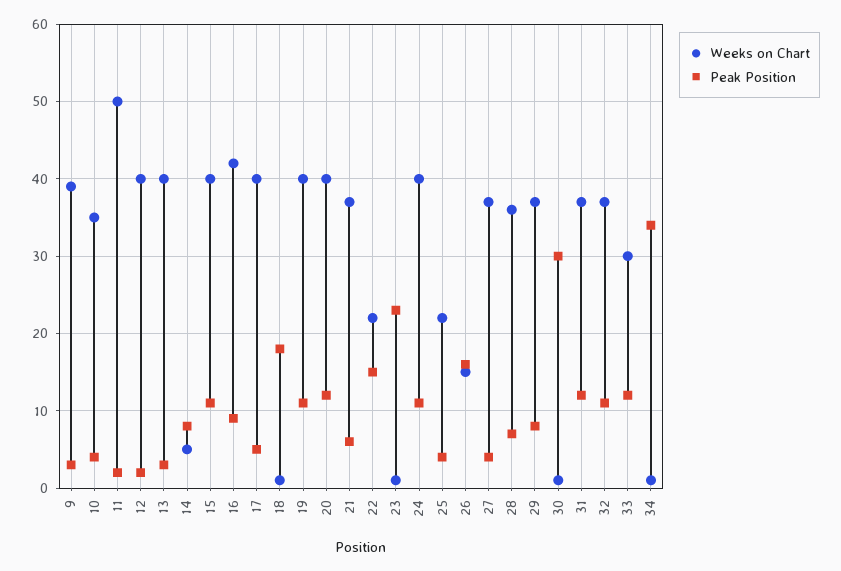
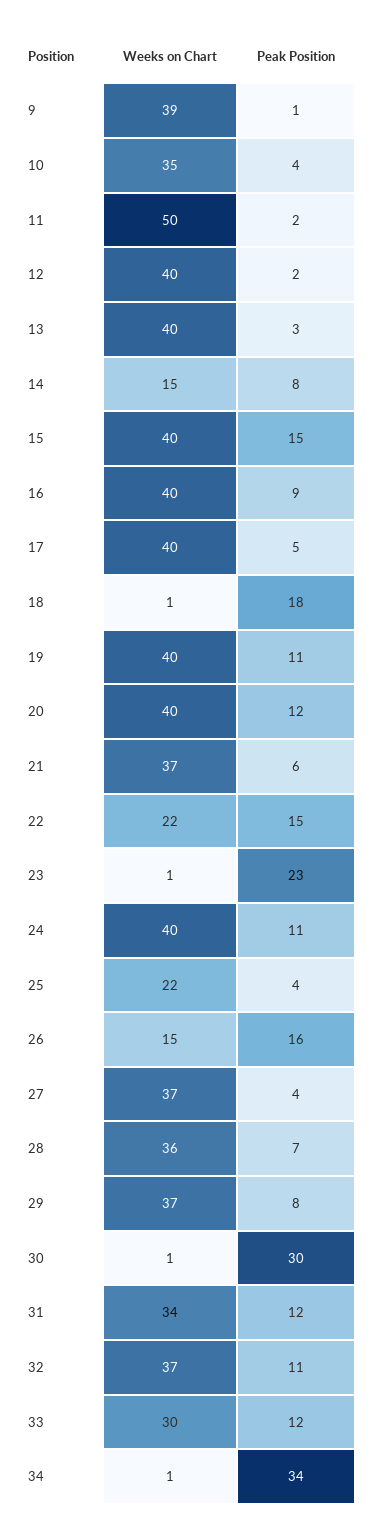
Peak Position, 9: 3 -> 1
Weeks on Chart, 14: 5 -> 15
Peak Position, 15: 11 -> 15
Weeks on Chart, 16: 42 -> 40
Weeks on Chart, 31: 37 -> 34

